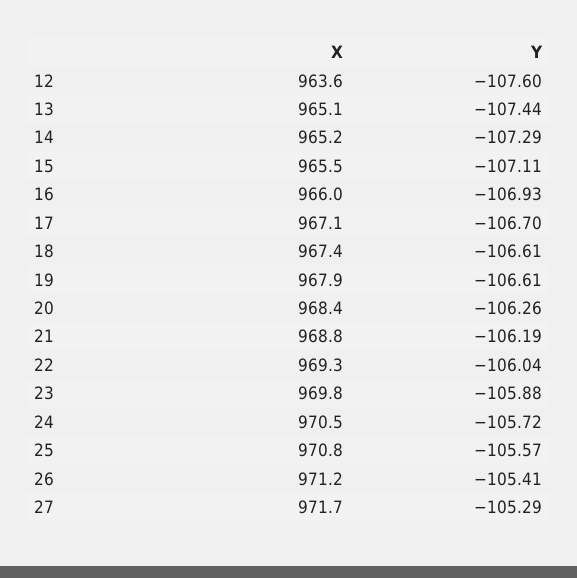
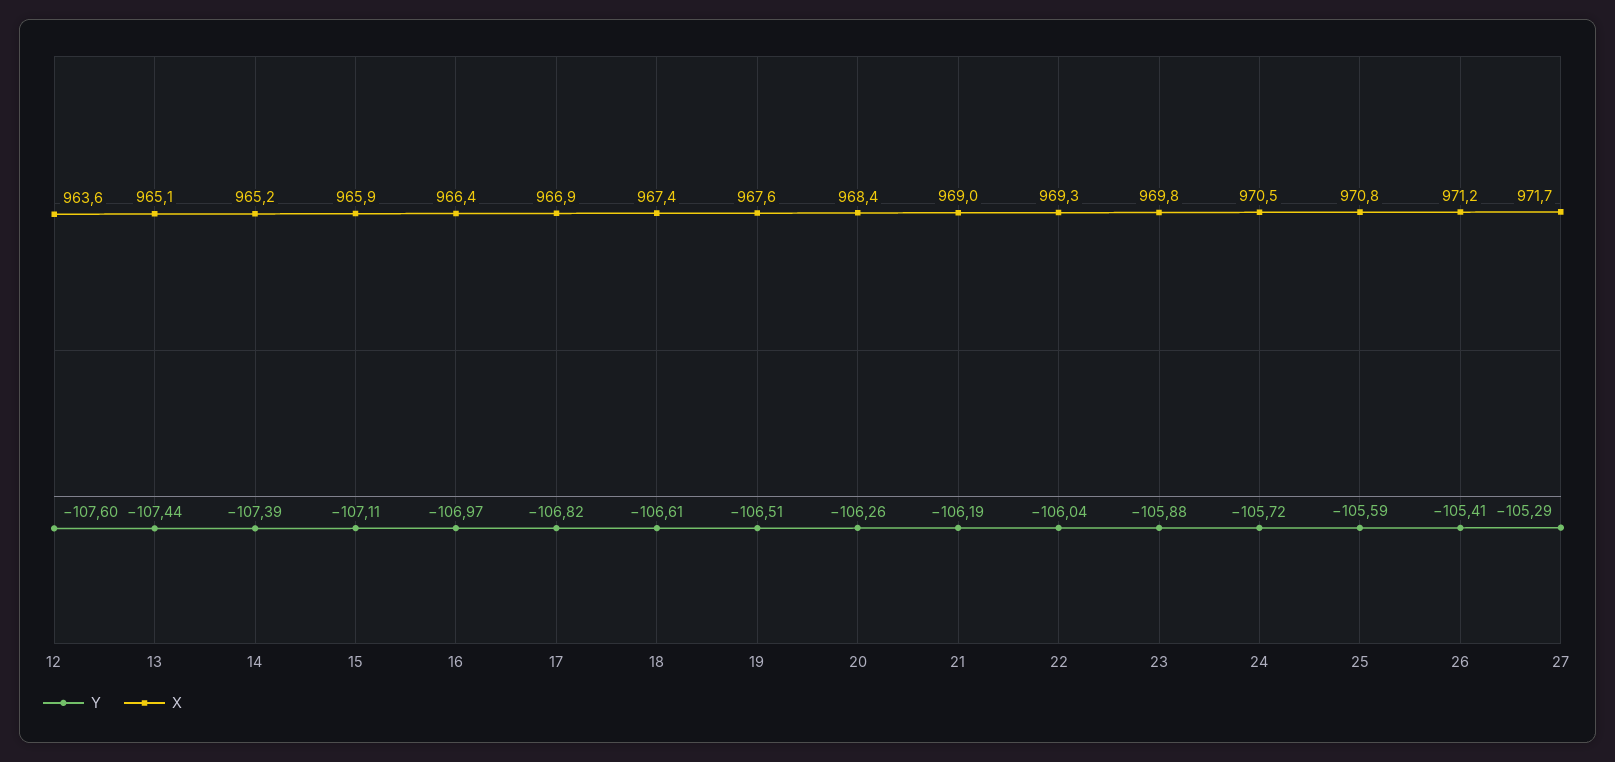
Y, 14: -107.29 -> -107.39
X, 15: 965.5 -> 965.9
X, 16: 966 -> 966.4
Y, 16: -106.93 -> -106.97
X, 17: 967.1 -> 966.9
Y, 17: -106.7 -> -106.82
X, 19: 967.9 -> 967.6
Y, 19: -106.61 -> -106.51
X, 21: 968.8 -> 969
Y, 25: -105.57 -> -105.59

